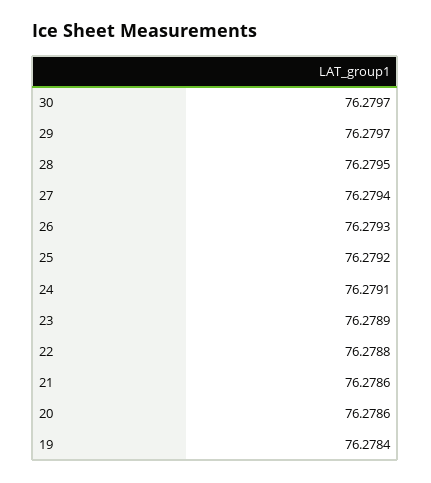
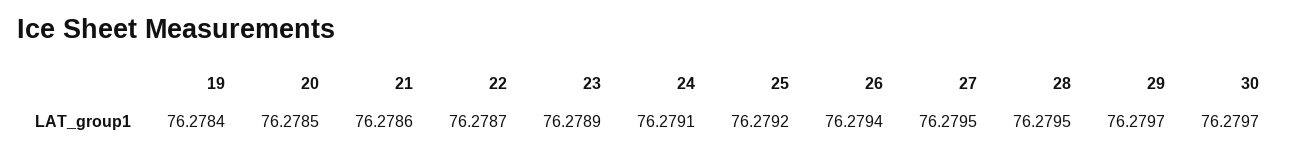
27: 76.2794 -> 76.2795
26: 76.2793 -> 76.2794
22: 76.2788 -> 76.2787
20: 76.2786 -> 76.2785

